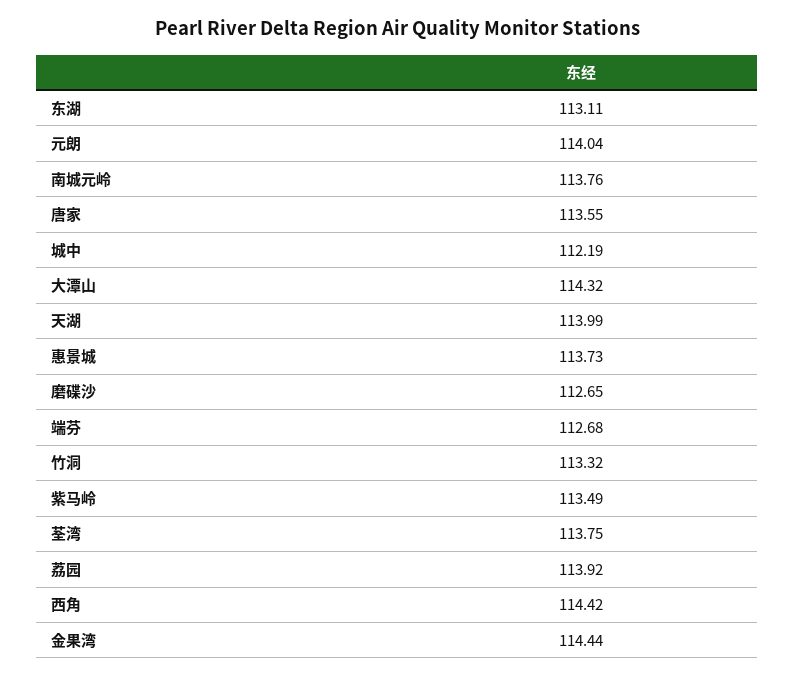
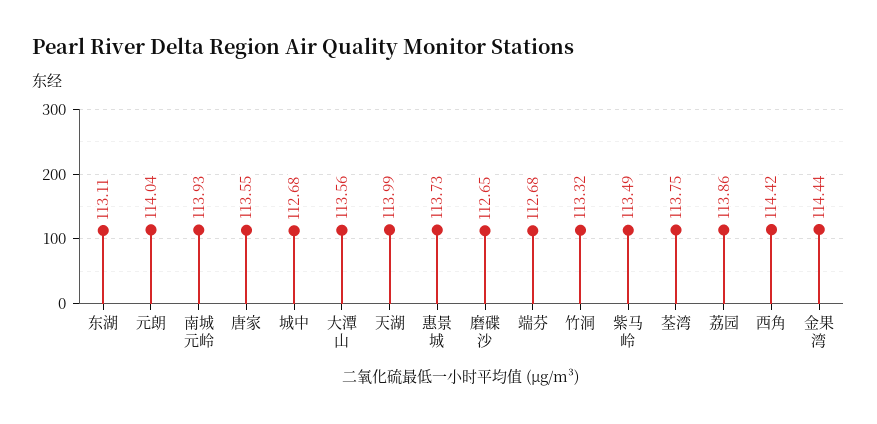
南城元岭: 113.76 -> 113.93
城中: 112.19 -> 112.68
大潭山: 114.32 -> 113.56
荔园: 113.92 -> 113.86

